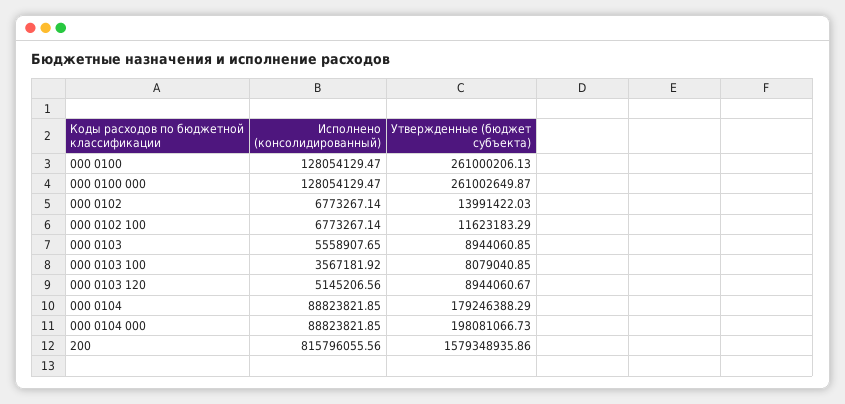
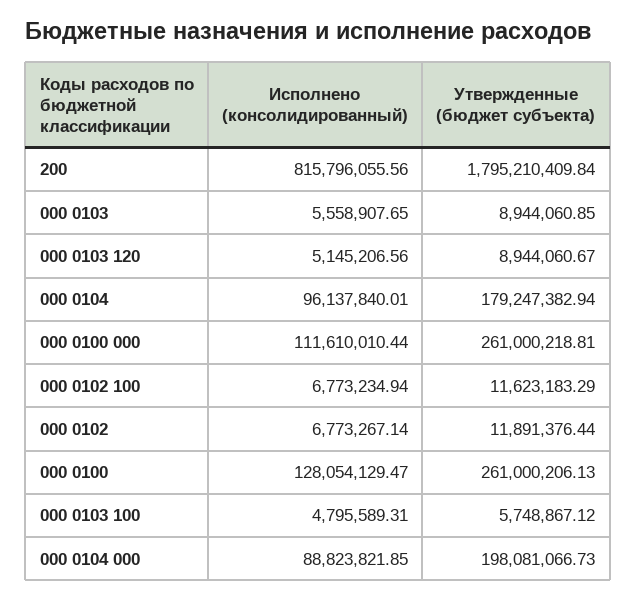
Исполнено (консолидированный), 000 0100 000: 128054129.47 -> 111610010.44
Утвержденные (бюджет субъекта), 000 0100 000: 261002649.87 -> 261000218.81
Утвержденные (бюджет субъекта), 000 0102: 13991422.03 -> 11891376.44
Исполнено (консолидированный), 000 0102 100: 6773267.14 -> 6773234.94
Исполнено (консолидированный), 000 0103 100: 3567181.92 -> 4795589.31
Утвержденные (бюджет субъекта), 000 0103 100: 8079040.85 -> 5748867.12
Исполнено (консолидированный), 000 0104: 88823821.85 -> 96137840.01
Утвержденные (бюджет субъекта), 000 0104: 179246388.29 -> 179247382.94
Утвержденные (бюджет субъекта), 200: 1579348935.86 -> 1795210409.84

